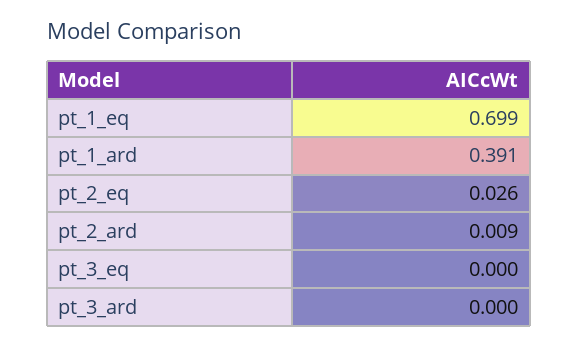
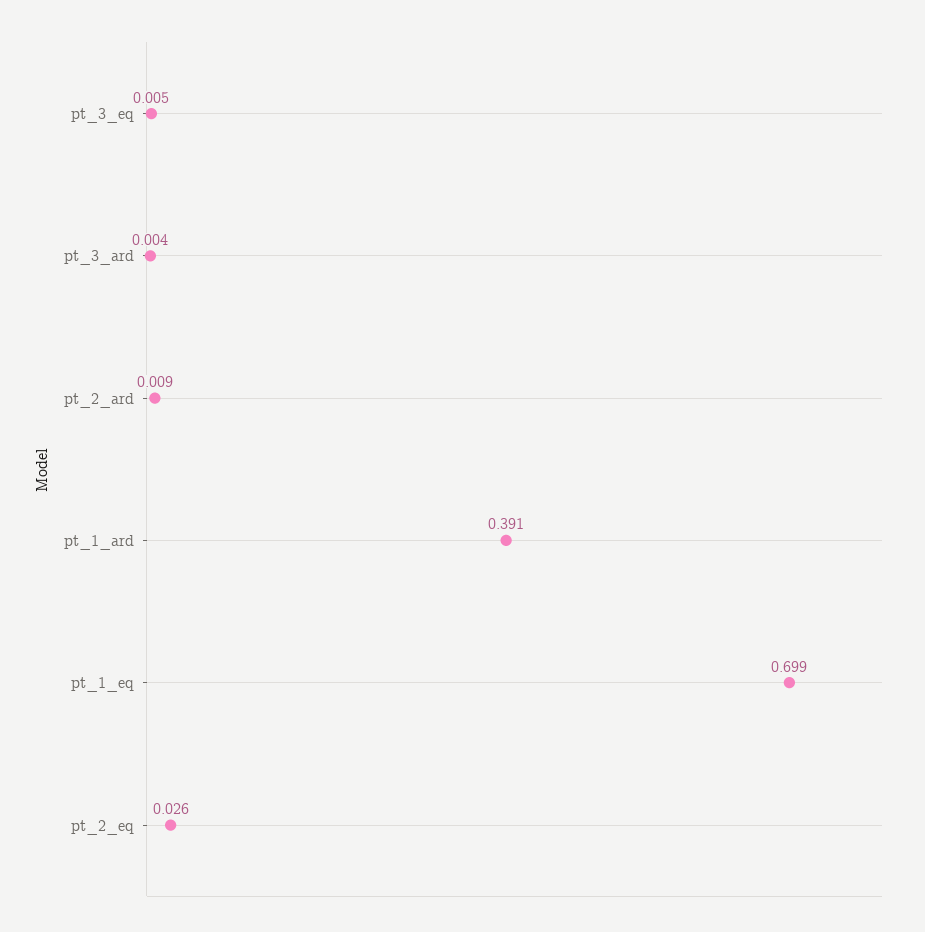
pt_3_eq: 0 -> 0.005
pt_3_ard: 0 -> 0.004

